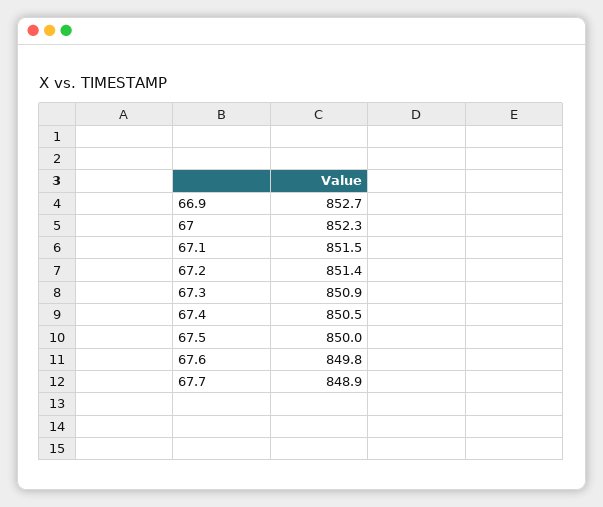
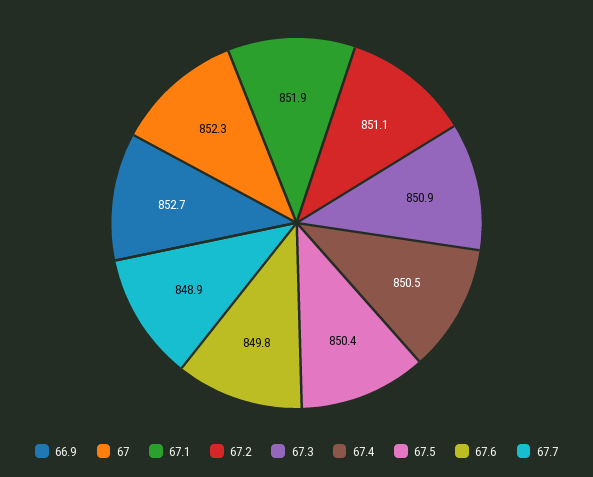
67.1: 851.5 -> 851.9
67.2: 851.4 -> 851.1
67.5: 850 -> 850.4

